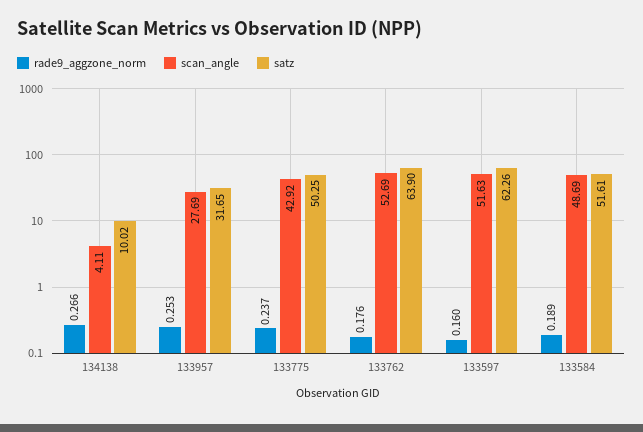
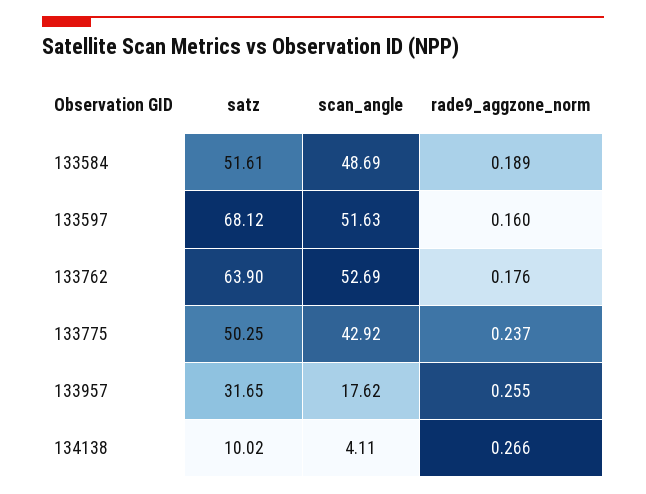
rade9_aggzone_norm, 133957: 0.253 -> 0.255
scan_angle, 133957: 27.69 -> 17.62
satz, 133597: 62.26 -> 68.12

